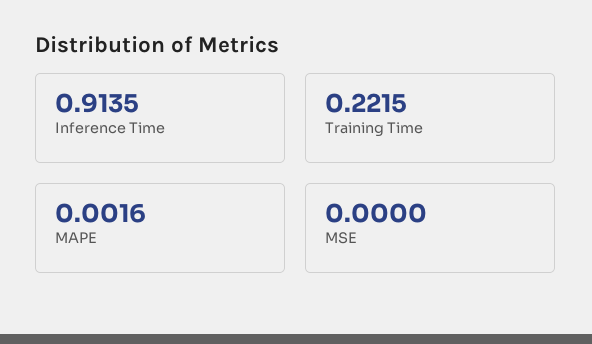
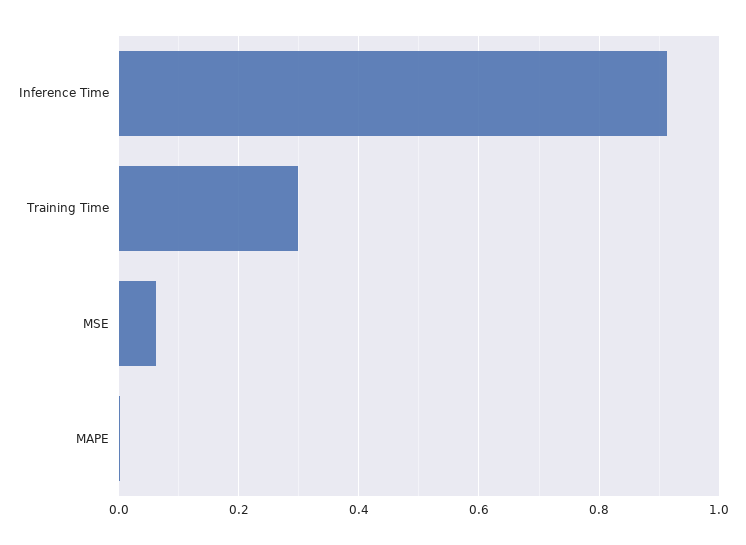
Training Time: 0.2215 -> 0.3
MSE: 0 -> 0.06

